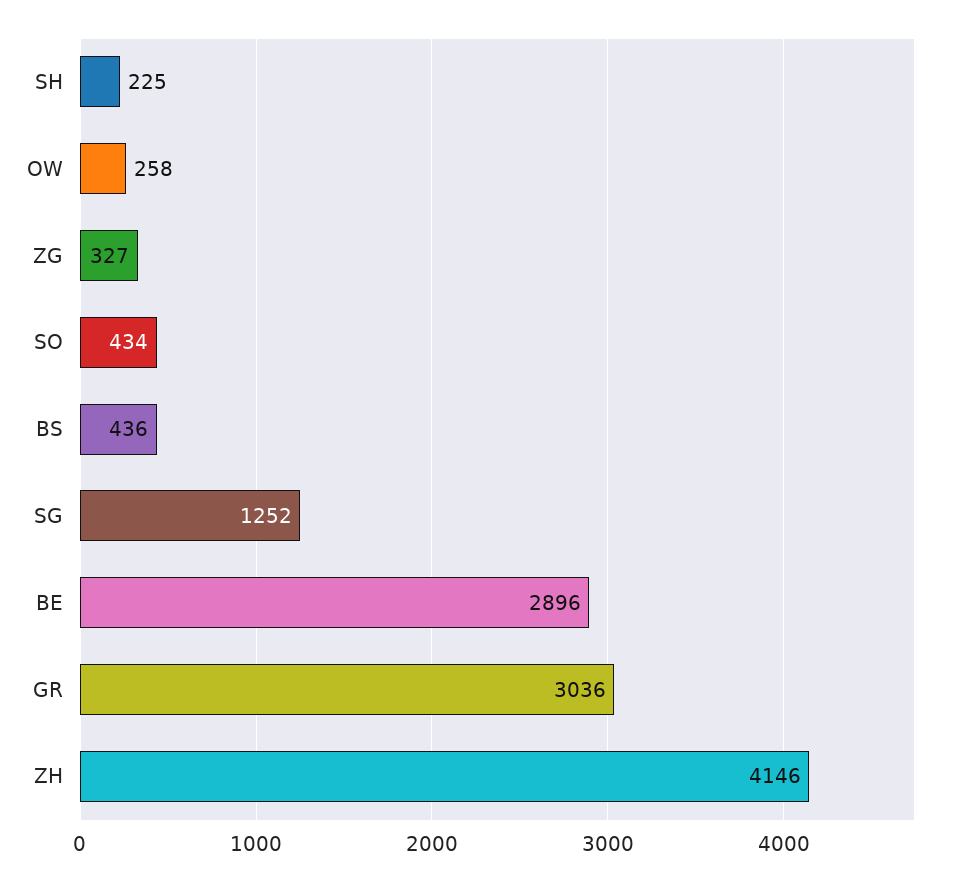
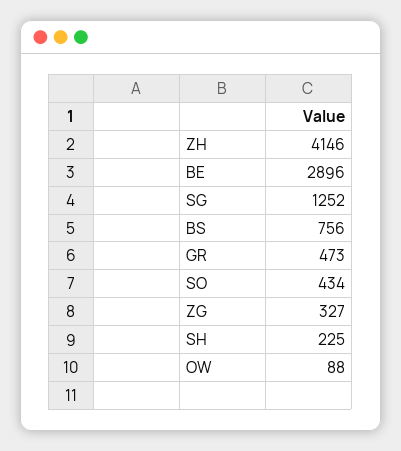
OW: 258 -> 88
BS: 436 -> 756
GR: 3036 -> 473

